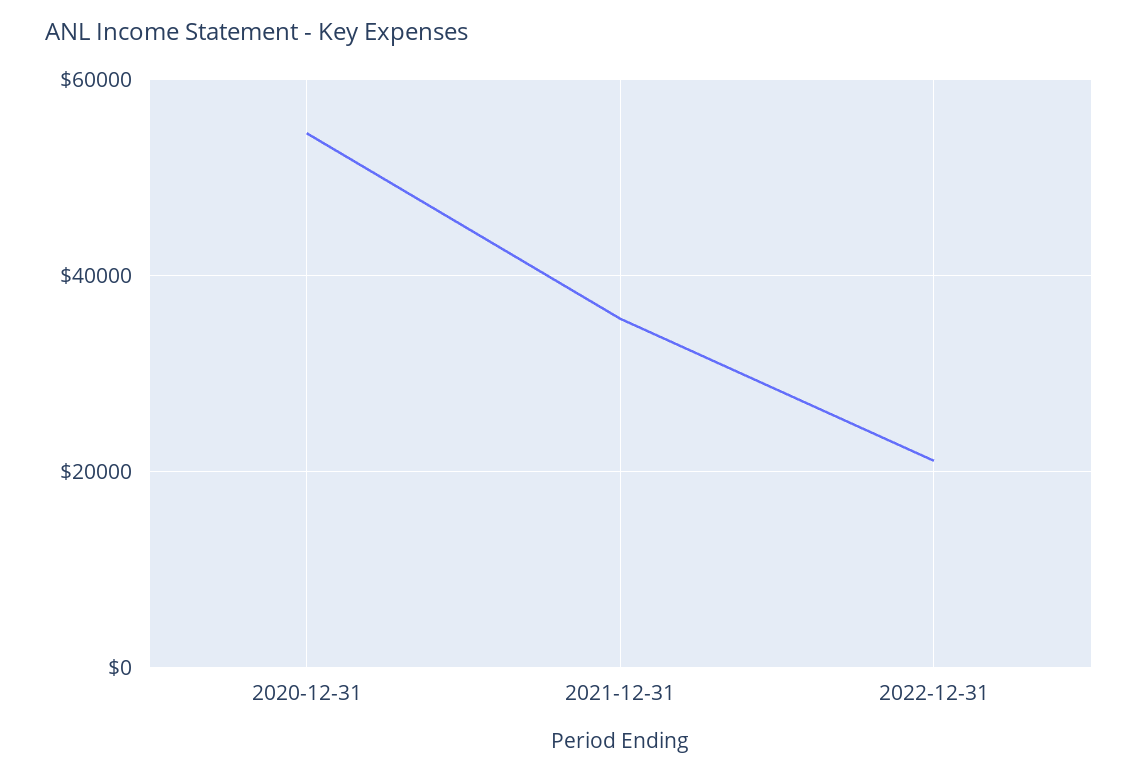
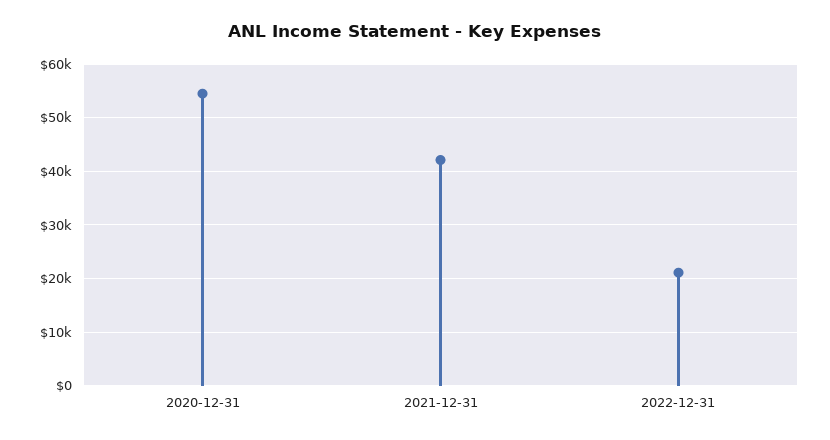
2021-12-31: 36000 -> 42000

